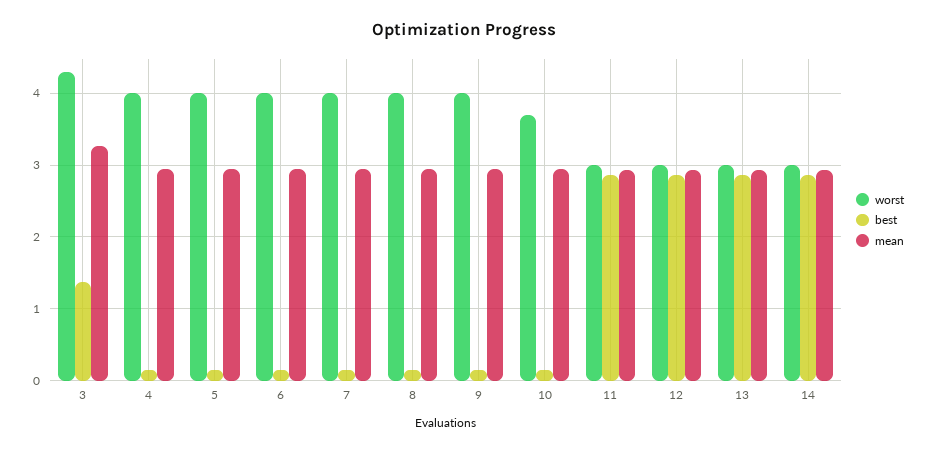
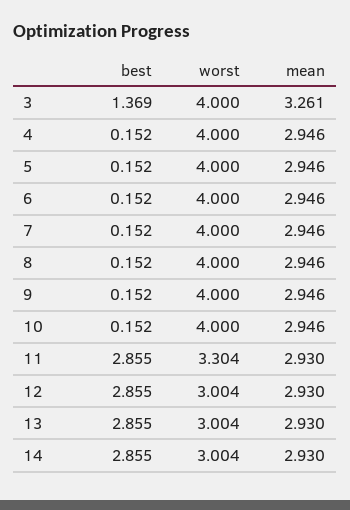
worst, 3: 4.3 -> 4
worst, 10: 3.7 -> 4
worst, 11: 3 -> 3.304

